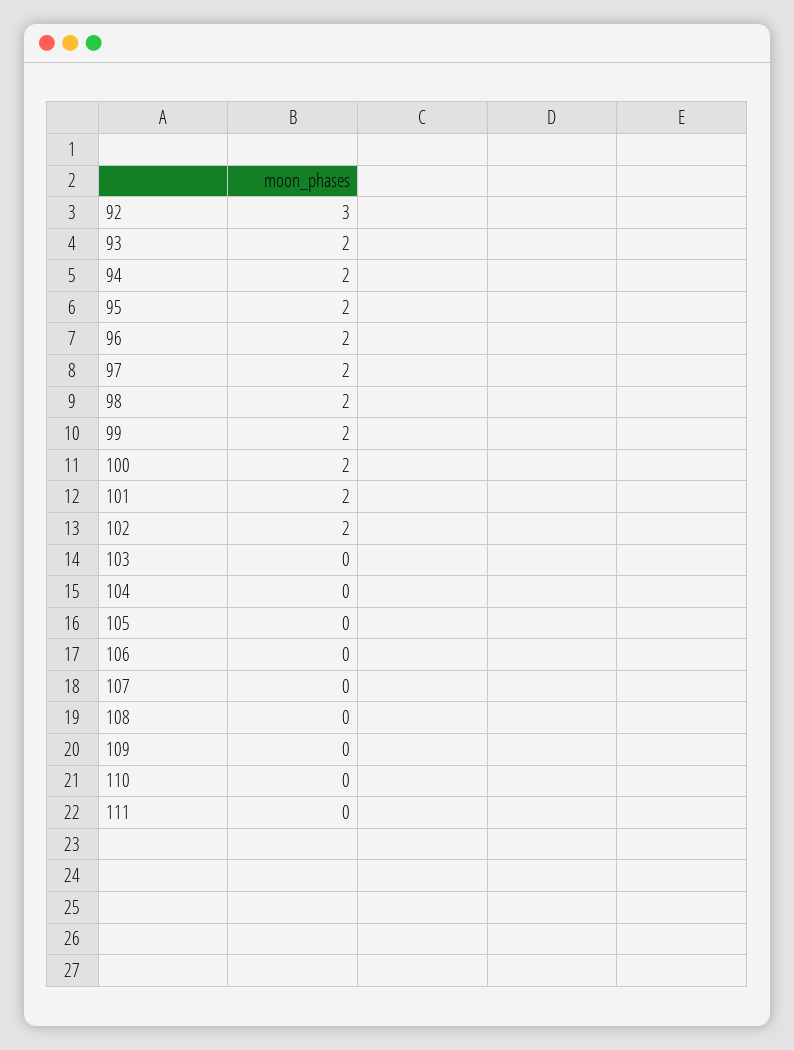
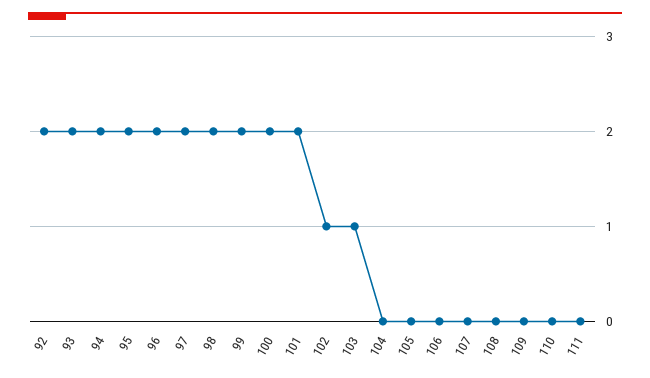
92: 3 -> 2
102: 2 -> 1
103: 0 -> 1

